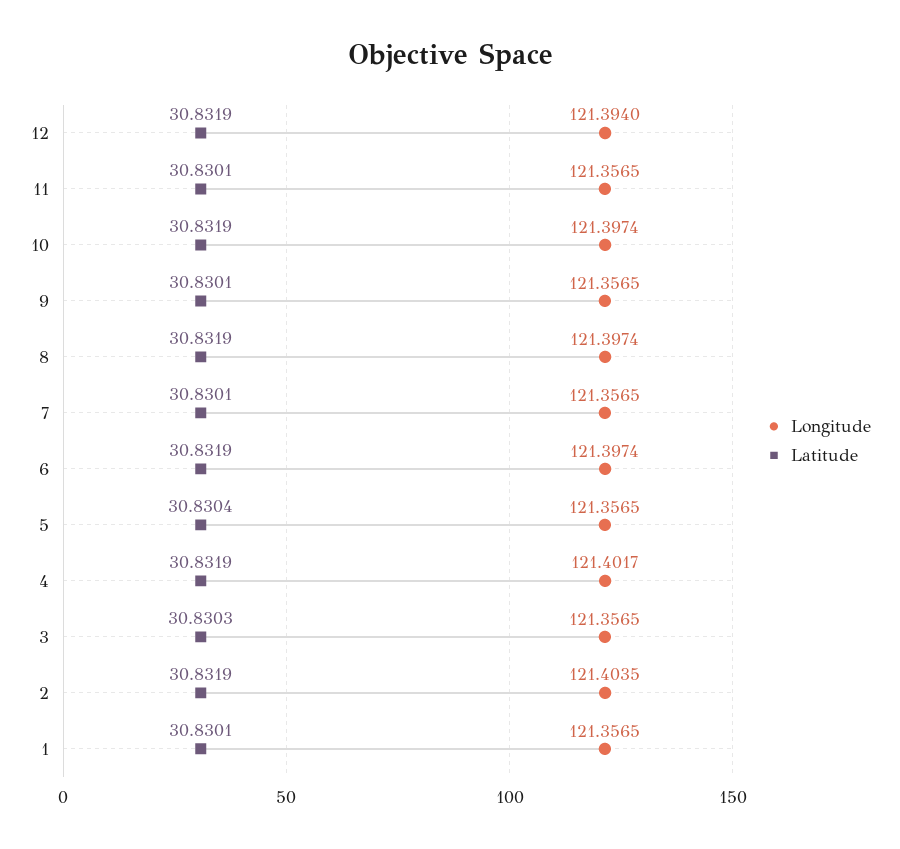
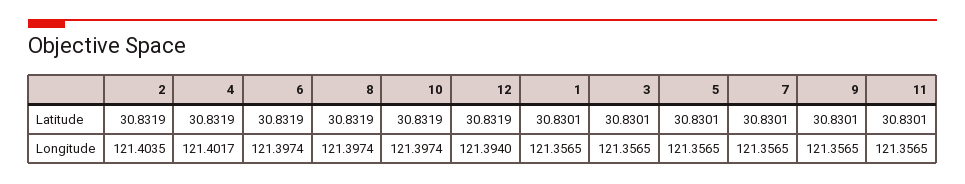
Latitude, 5: 30.8304 -> 30.8301
Latitude, 3: 30.8303 -> 30.8301

